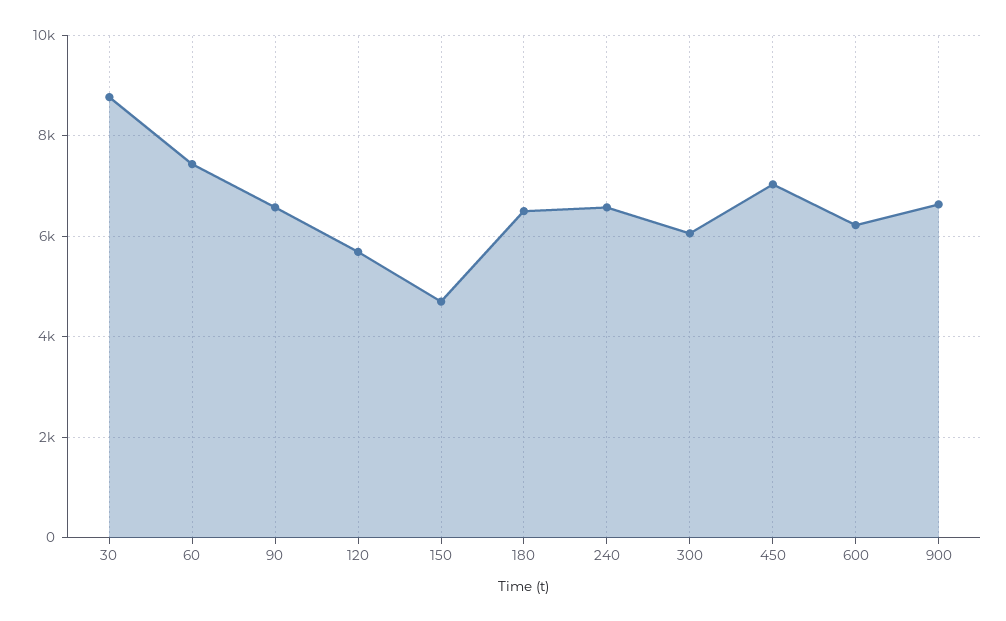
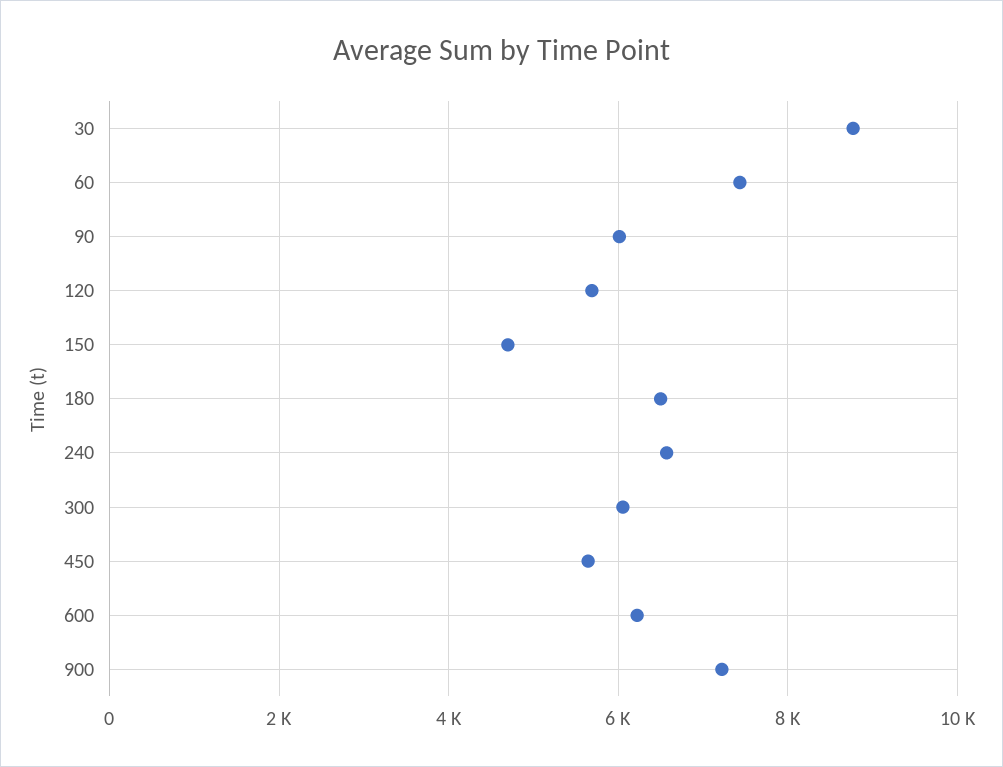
90: 6600 -> 6000
450: 7000 -> 5600
900: 6600 -> 7200

